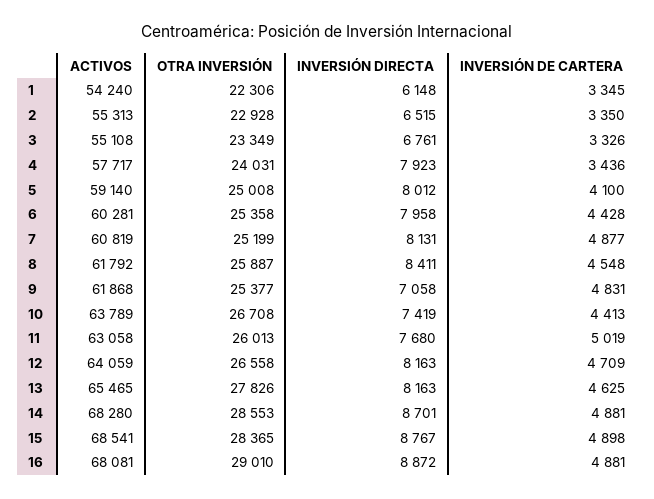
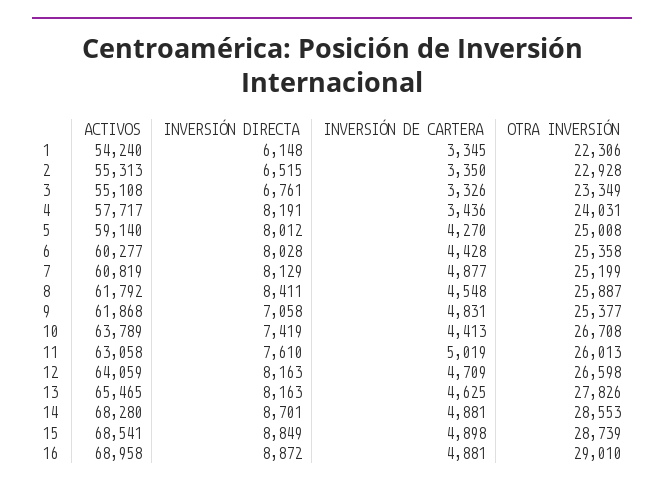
INVERSIÓN DIRECTA, 4: 7923 -> 8191
INVERSIÓN DE CARTERA, 5: 4100 -> 4270
ACTIVOS, 6: 60281 -> 60277
INVERSIÓN DIRECTA, 6: 7958 -> 8028
INVERSIÓN DIRECTA, 7: 8131 -> 8129
INVERSIÓN DIRECTA, 11: 7680 -> 7610
OTRA INVERSIÓN, 12: 26558 -> 26598
OTRA INVERSIÓN, 15: 28365 -> 28739
INVERSIÓN DIRECTA, 15: 8767 -> 8849
ACTIVOS, 16: 68081 -> 68958

